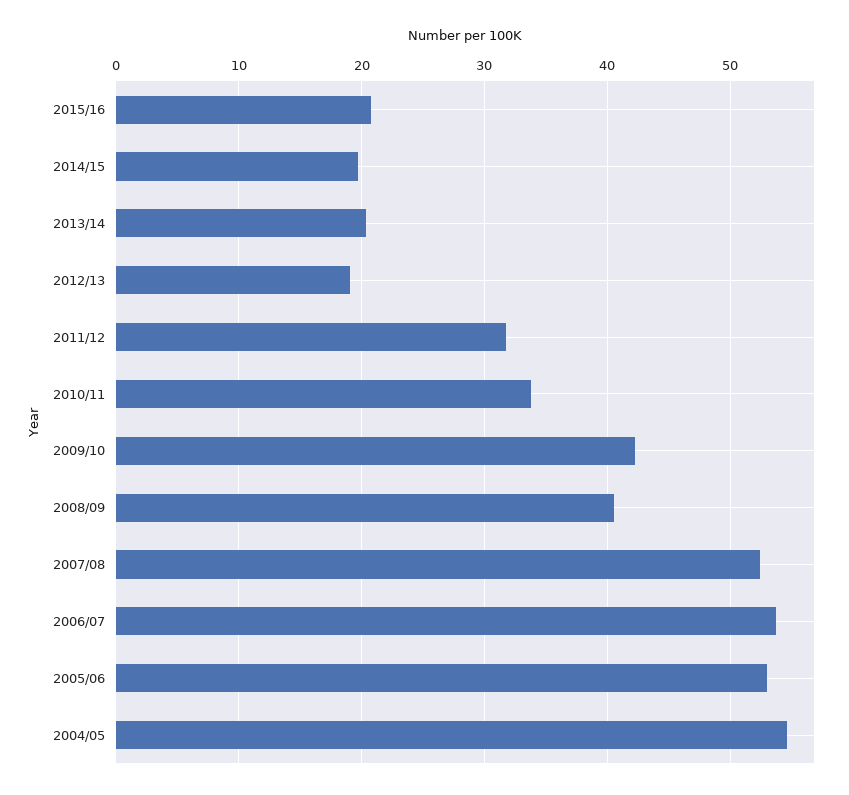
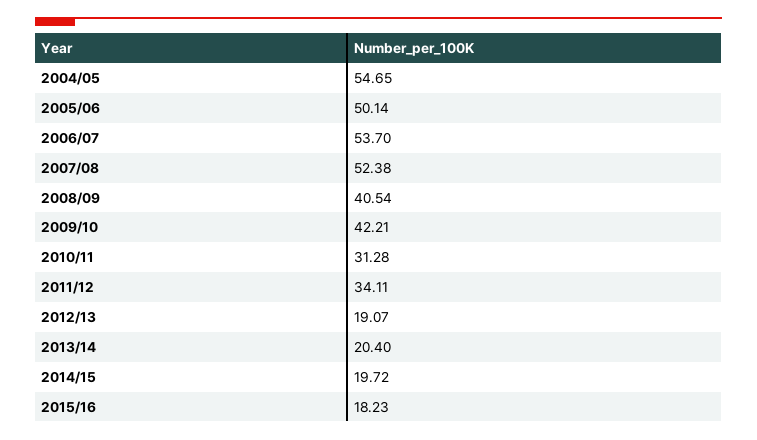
2015/16: 21 -> 18.23
2011/12: 32 -> 34.11
2010/11: 34 -> 31.28
2005/06: 53 -> 50.14

